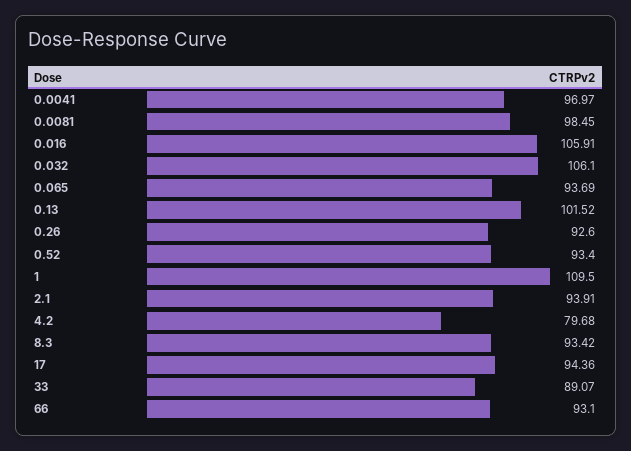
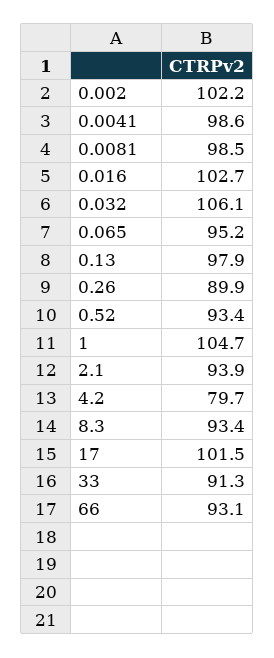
0.0041: 96.97 -> 98.6
0.016: 105.91 -> 102.7
0.065: 93.69 -> 95.2
0.13: 101.52 -> 97.9
0.26: 92.6 -> 89.9
1: 109.5 -> 104.7
17: 94.36 -> 101.5
33: 89.07 -> 91.3
0.002: none -> 102.2

